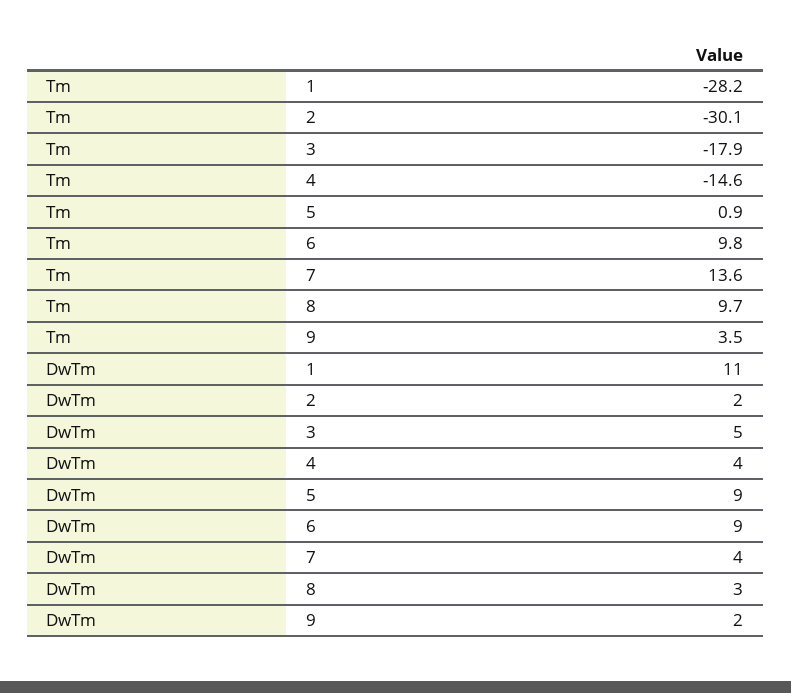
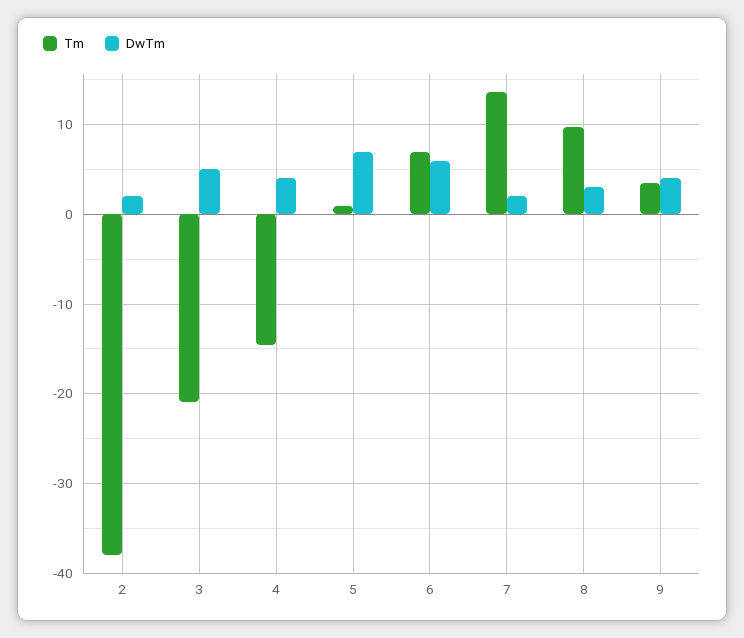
Tm, 1: -28.2 -> none
Tm, 2: -30.1 -> -38
Tm, 3: -17.9 -> -21
Tm, 6: 9.8 -> 7
DwTm, 1: 11 -> none
DwTm, 5: 9 -> 7
DwTm, 6: 9 -> 6
DwTm, 7: 4 -> 2
DwTm, 9: 2 -> 4

